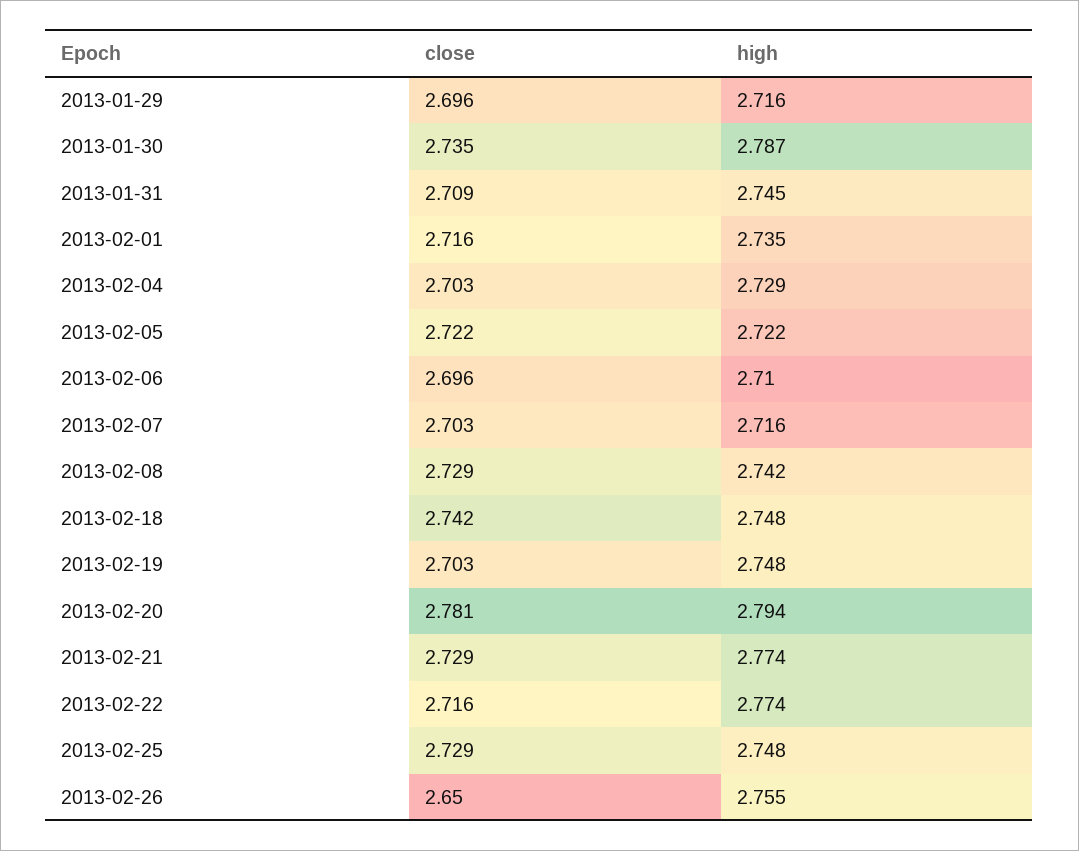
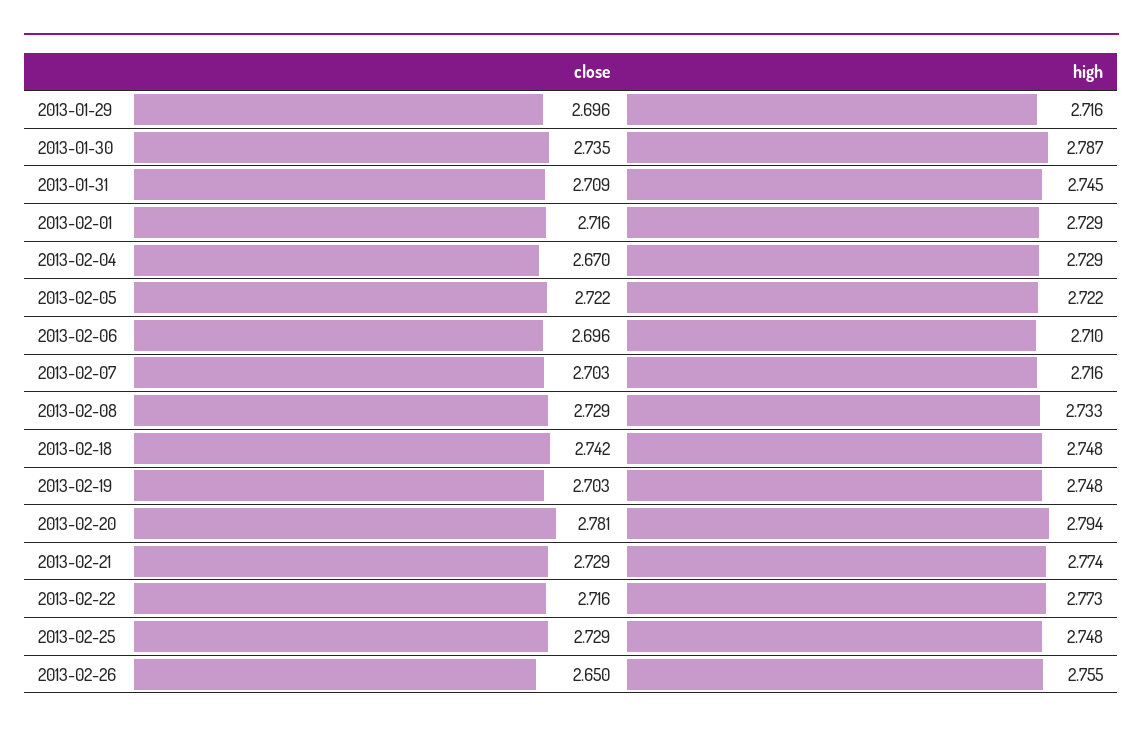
high, 2013-02-01: 2.735 -> 2.729
close, 2013-02-04: 2.703 -> 2.67
high, 2013-02-08: 2.742 -> 2.733
high, 2013-02-22: 2.774 -> 2.773

